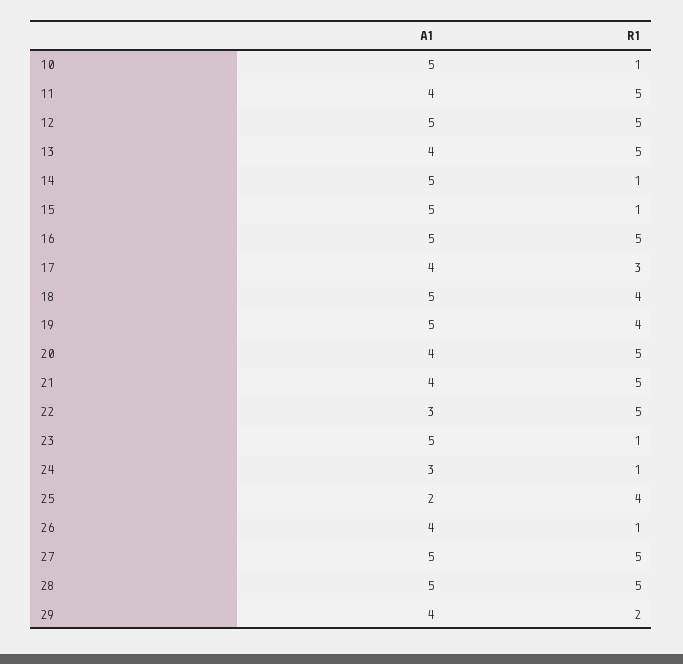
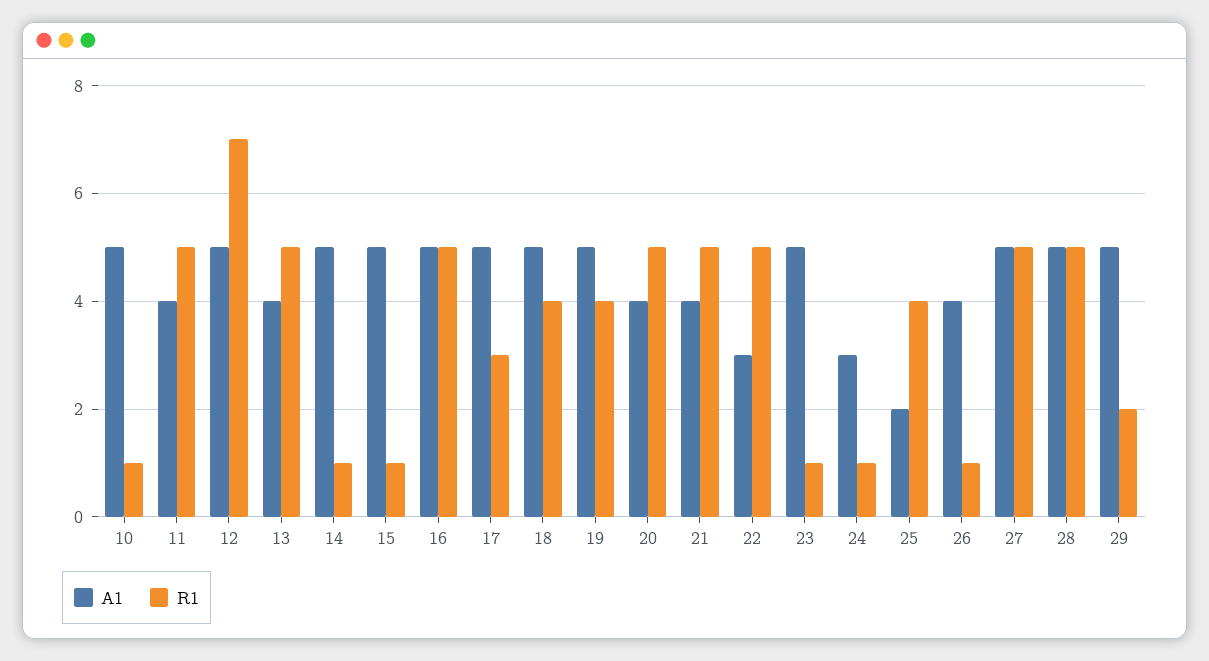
R1, 12: 5 -> 7
A1, 17: 4 -> 5
A1, 29: 4 -> 5

